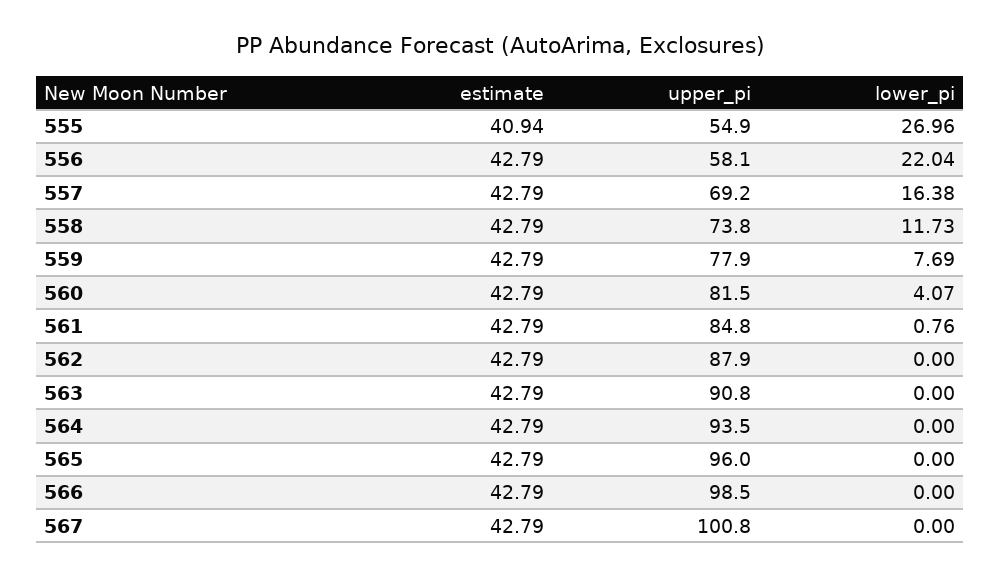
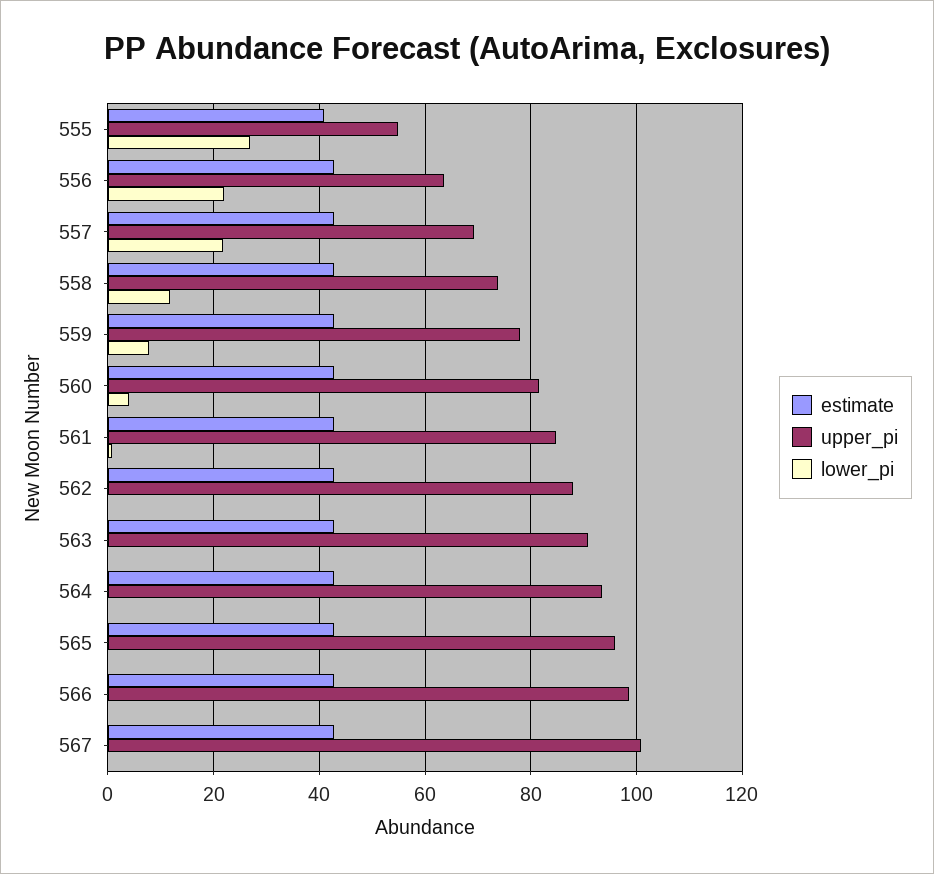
upper_pi, 556: 58.1 -> 64
lower_pi, 557: 16.38 -> 22

